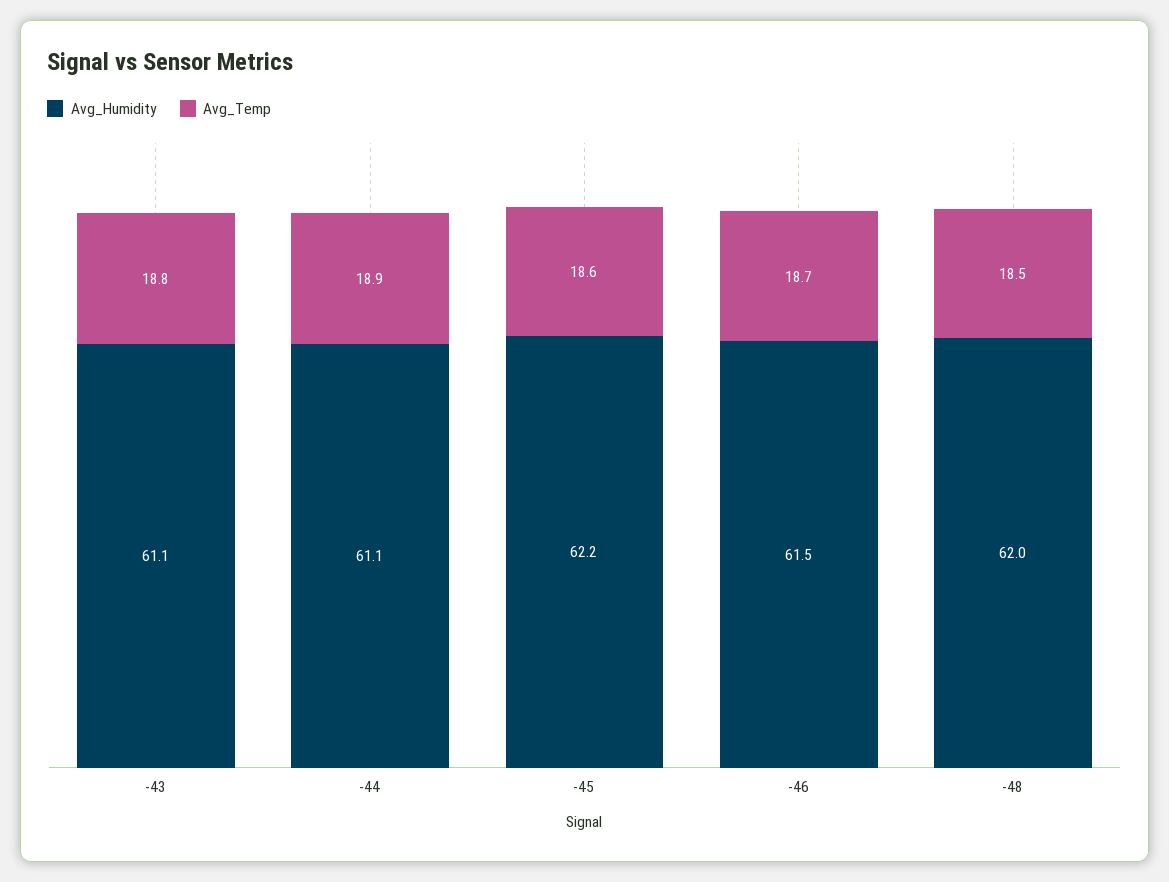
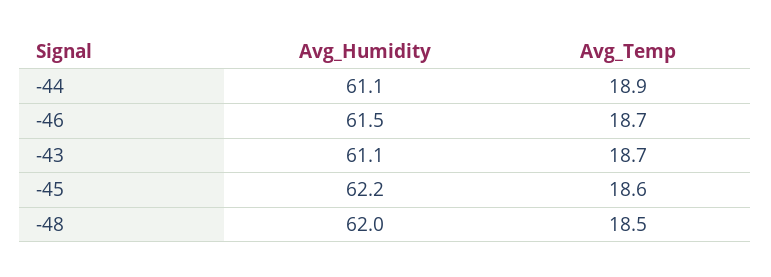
Avg_Temp, -43: 18.8 -> 18.7

